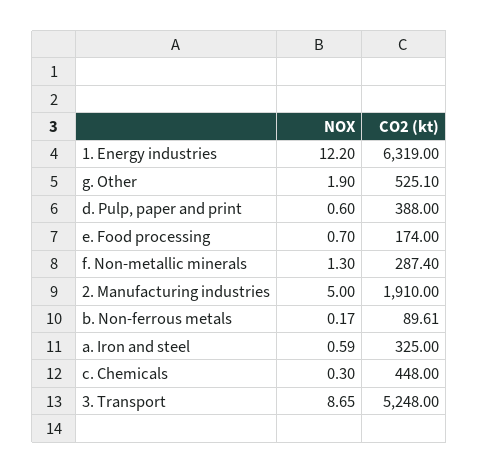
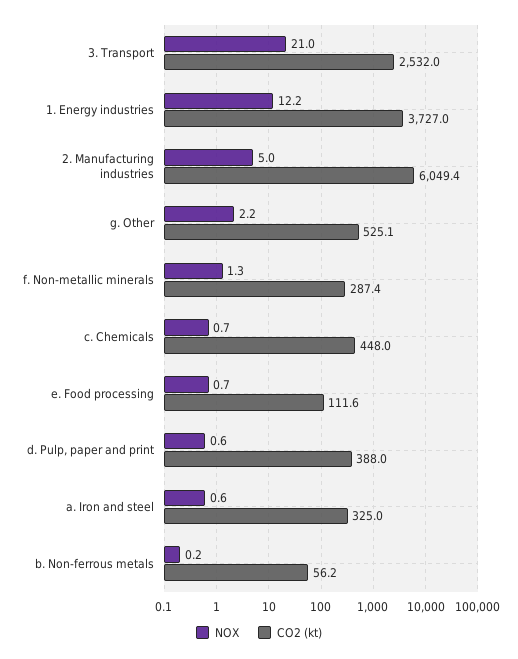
CO2 (kt), 1. Energy industries: 6319 -> 3727
NOX, g. Other: 1.9 -> 2.2
CO2 (kt), e. Food processing: 174 -> 111.6
CO2 (kt), 2. Manufacturing industries: 1910 -> 6049.4
CO2 (kt), b. Non-ferrous metals: 89.61 -> 56.2
NOX, c. Chemicals: 0.3 -> 0.7
NOX, 3. Transport: 8.65 -> 21
CO2 (kt), 3. Transport: 5248 -> 2532

